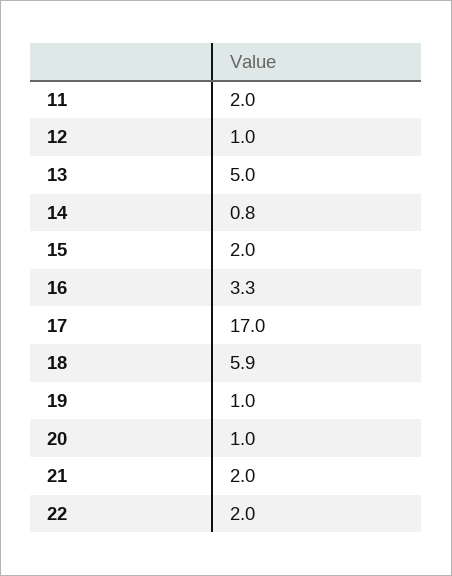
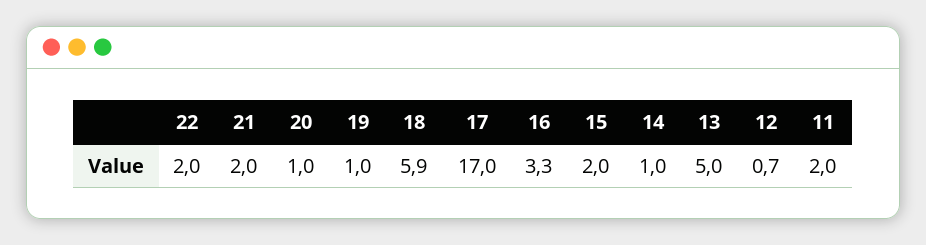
12: 1 -> 0.7
14: 0.8 -> 1

